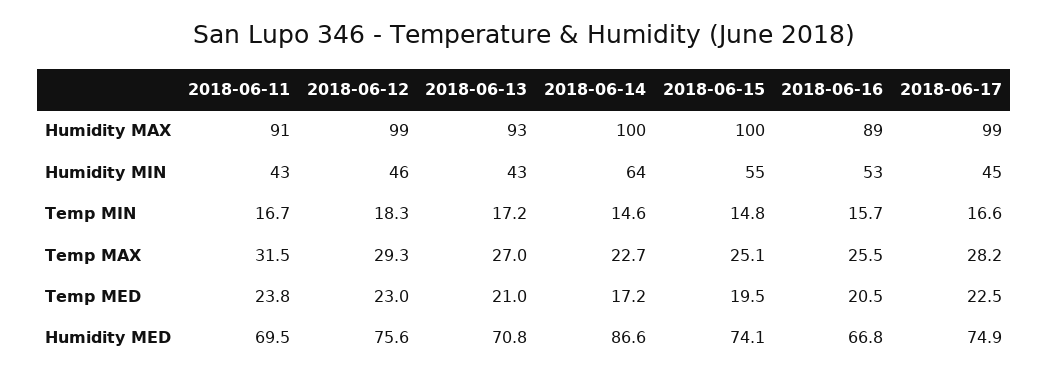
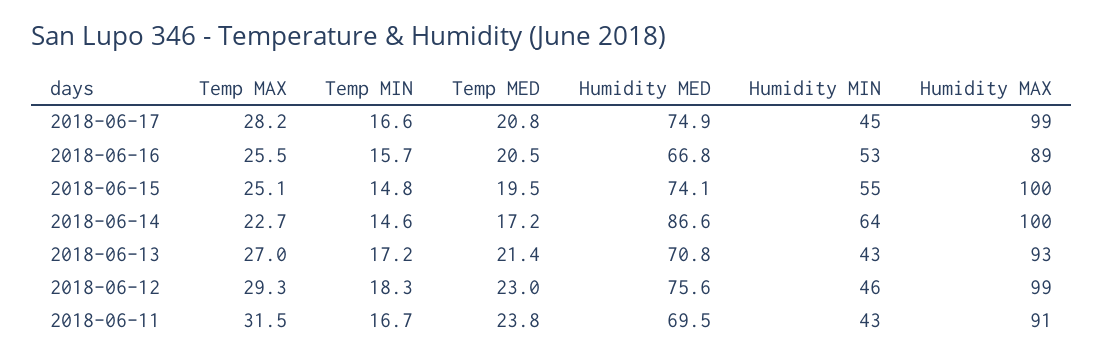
2018-06-13, Temp MED: 21 -> 21.4
2018-06-17, Temp MED: 22.5 -> 20.8

